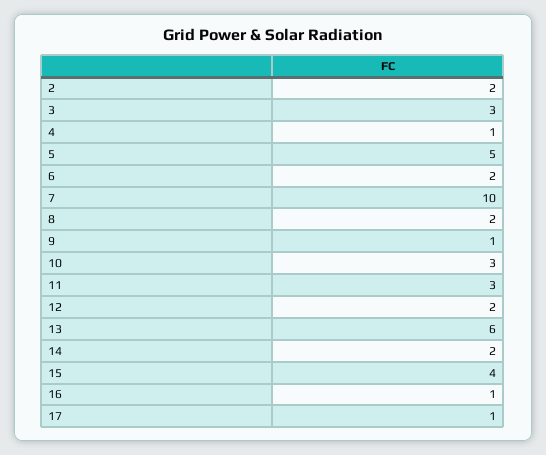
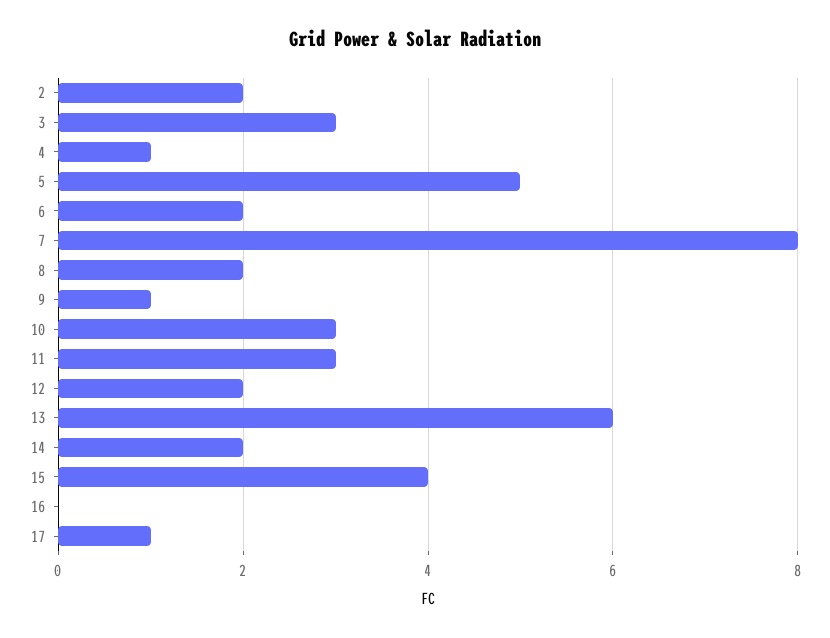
7: 10 -> 8
16: 1 -> 0

